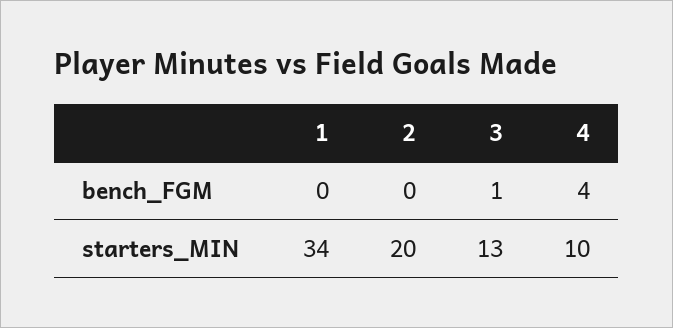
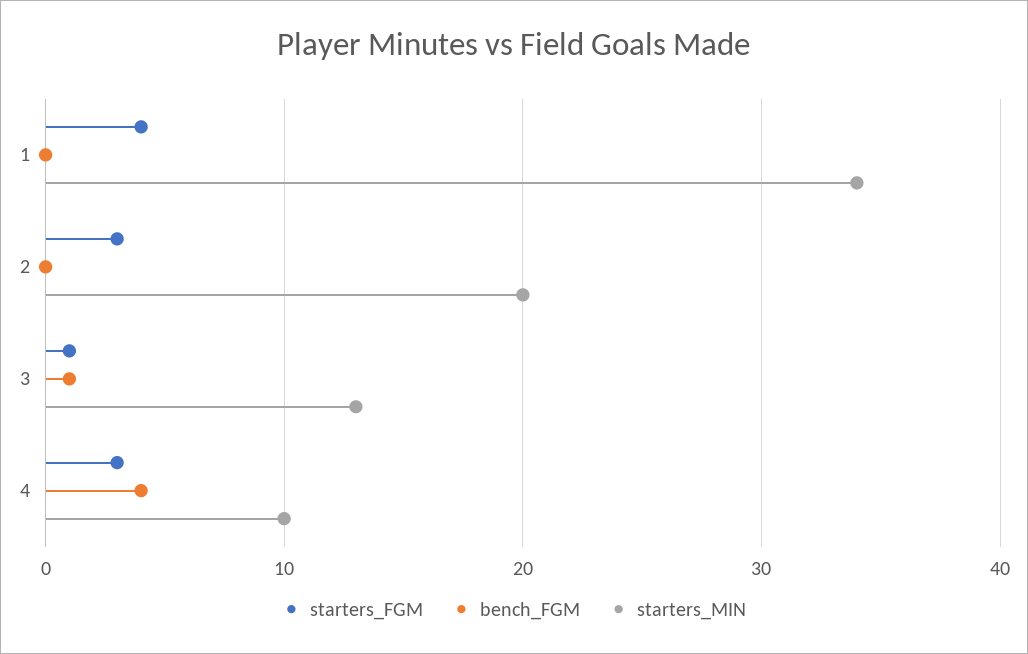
starters_FGM, 1: none -> 4
starters_FGM, 2: none -> 3
starters_FGM, 3: none -> 1
starters_FGM, 4: none -> 3

